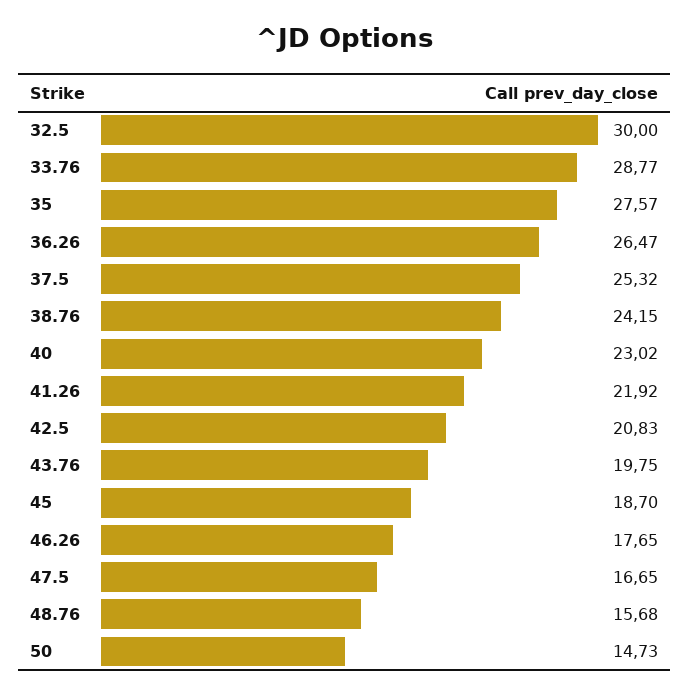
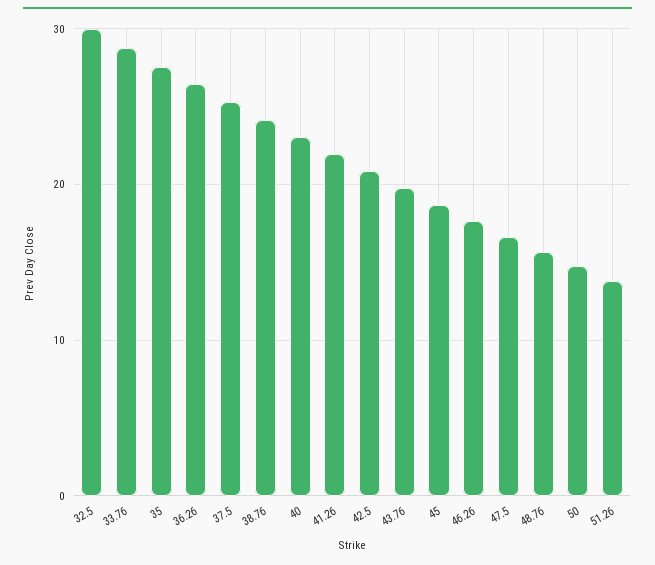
51.26: none -> 14

